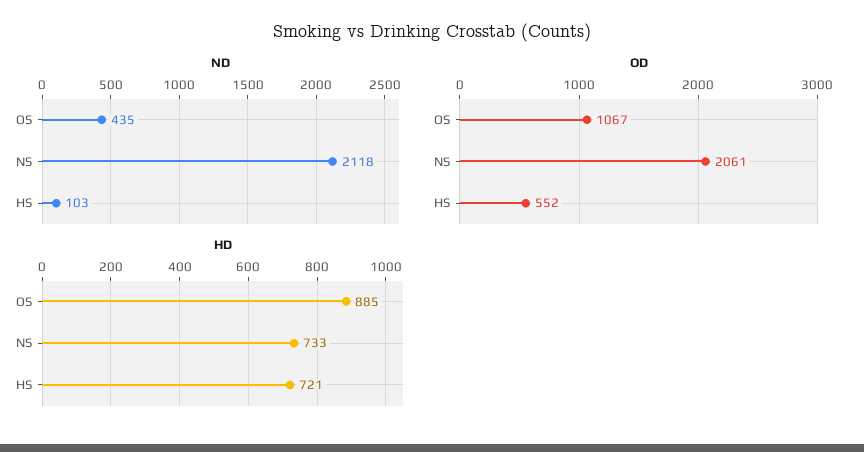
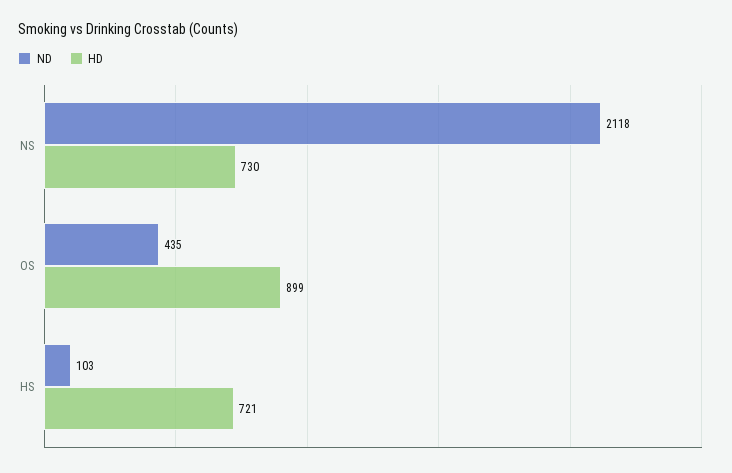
OD, OS: 1067 -> none
OD, NS: 2061 -> none
OD, HS: 552 -> none
HD, OS: 885 -> 899
HD, NS: 733 -> 730

